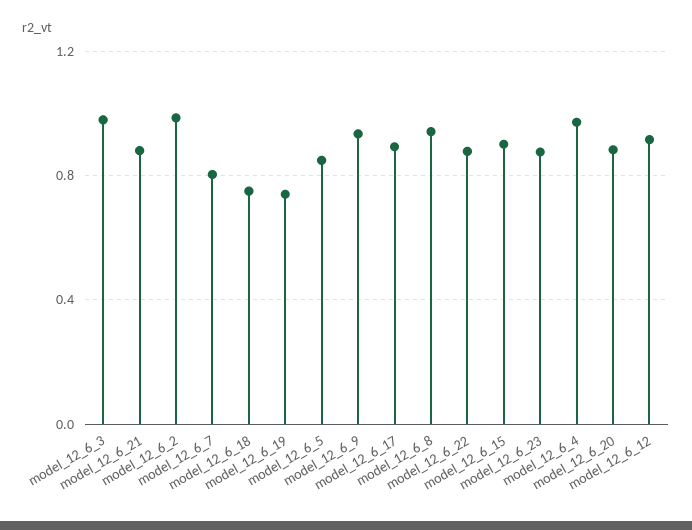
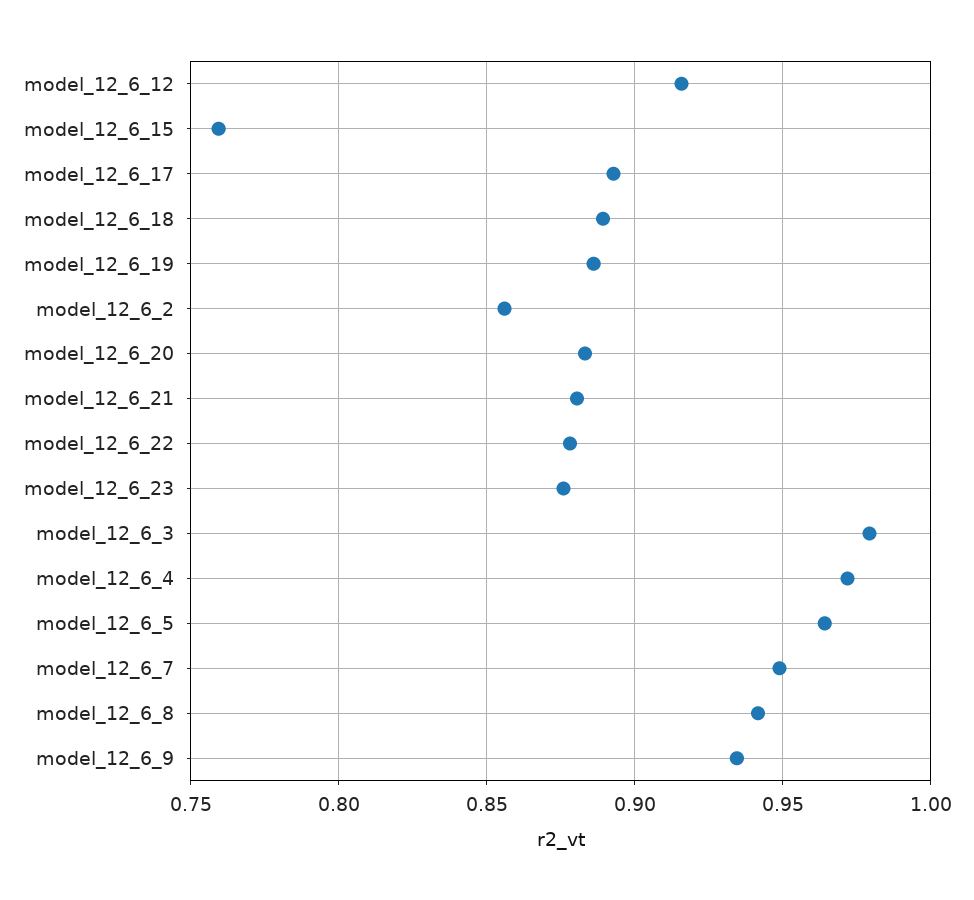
model_12_6_2: 1 -> 0.855
model_12_6_7: 0.8 -> 0.95
model_12_6_18: 0.75 -> 0.89
model_12_6_19: 0.75 -> 0.885
model_12_6_5: 0.85 -> 0.965
model_12_6_15: 0.9 -> 0.76

